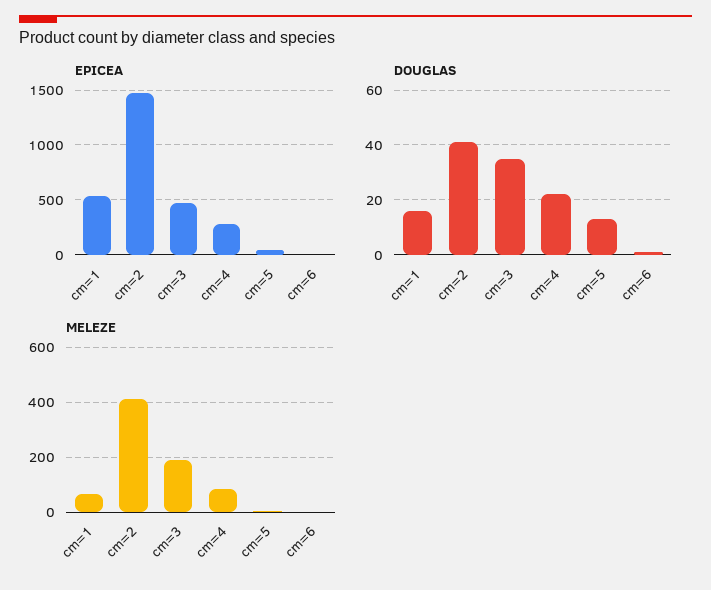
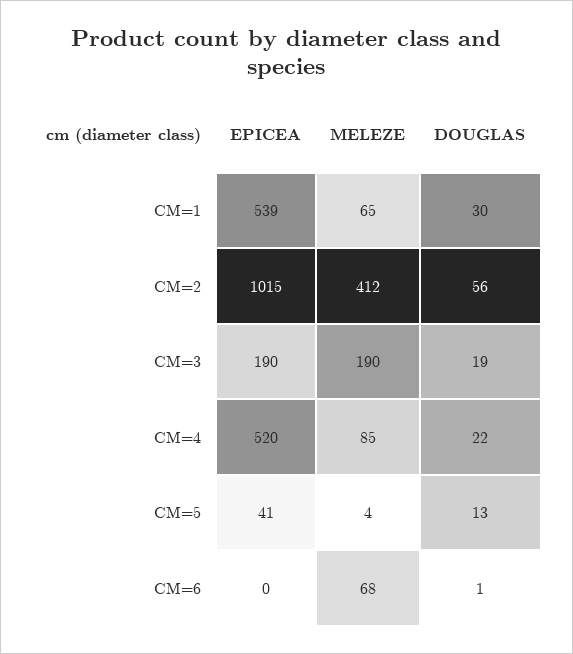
EPICEA, cm=2: 1500 -> 1015
EPICEA, cm=3: 500 -> 190
EPICEA, cm=4: 300 -> 520
DOUGLAS, cm=1: 15 -> 30
DOUGLAS, cm=2: 40 -> 56
DOUGLAS, cm=3: 35 -> 19
MELEZE, cm=6: 0 -> 68

